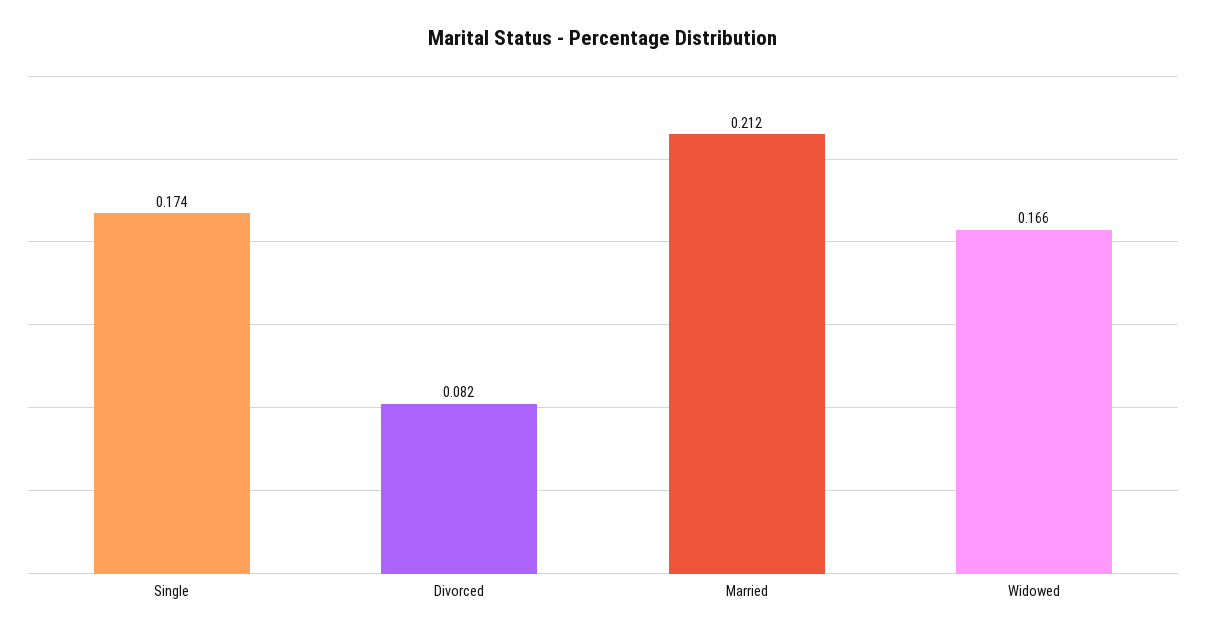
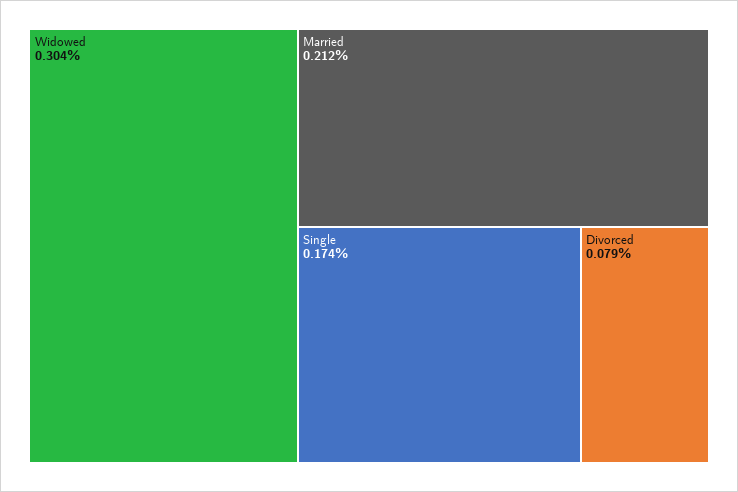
Divorced: 0.082 -> 0.079
Widowed: 0.166 -> 0.304

